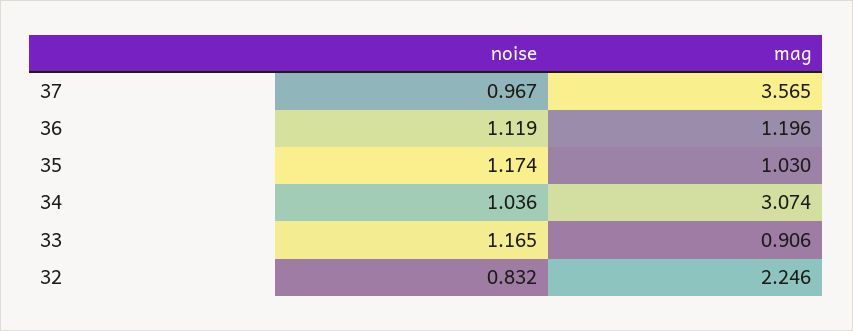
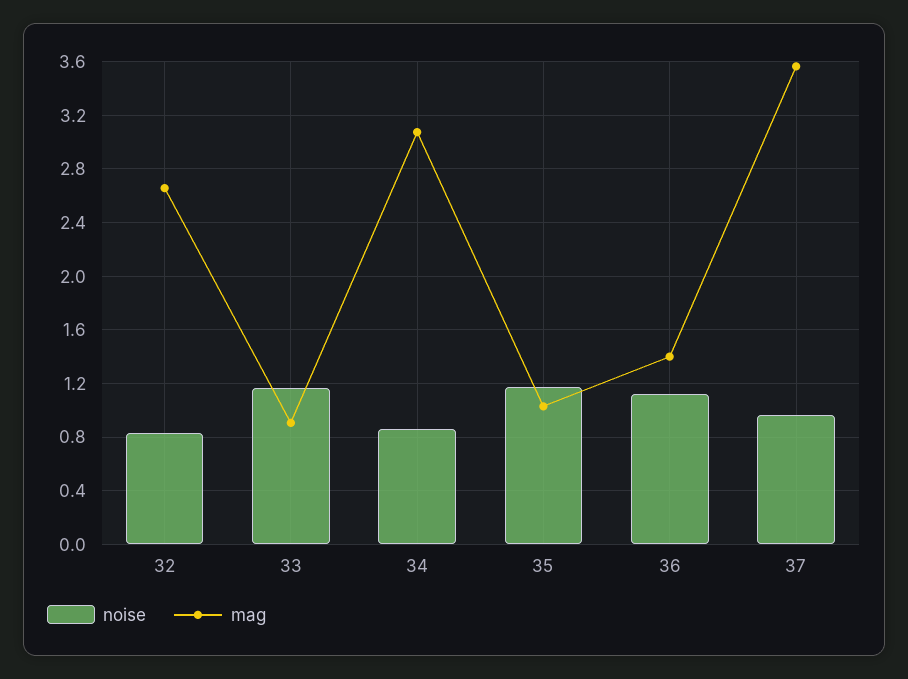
mag, 36: 1.196 -> 1.4
noise, 34: 1.036 -> 0.85
mag, 32: 2.246 -> 2.65

